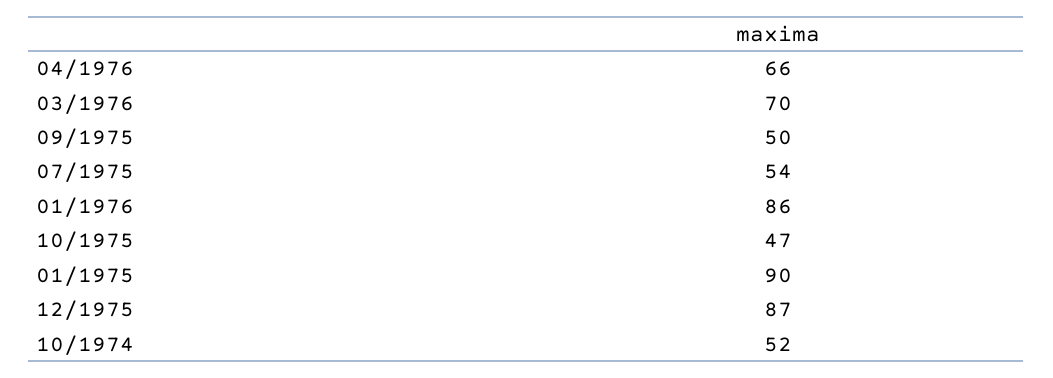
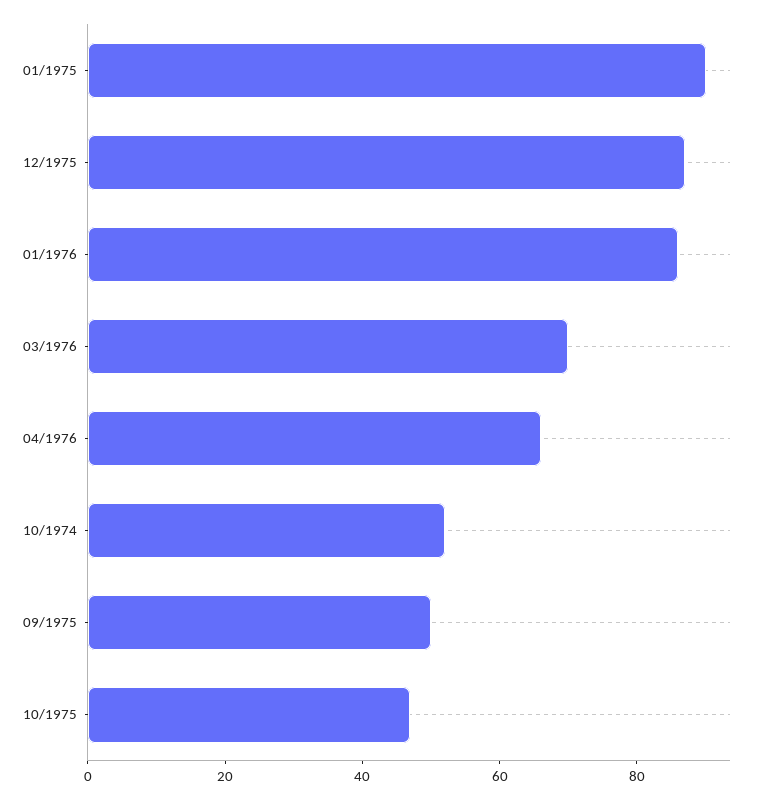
07/1975: 54 -> none

